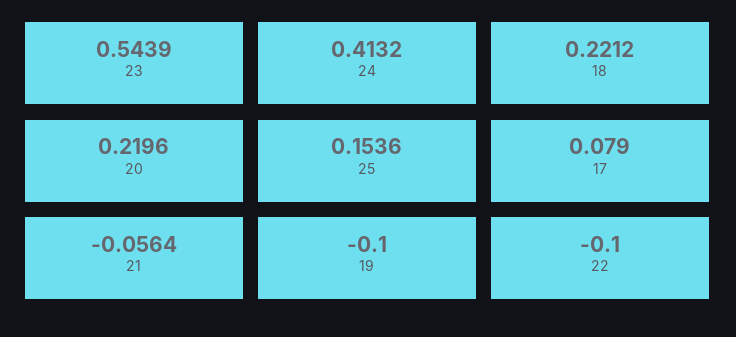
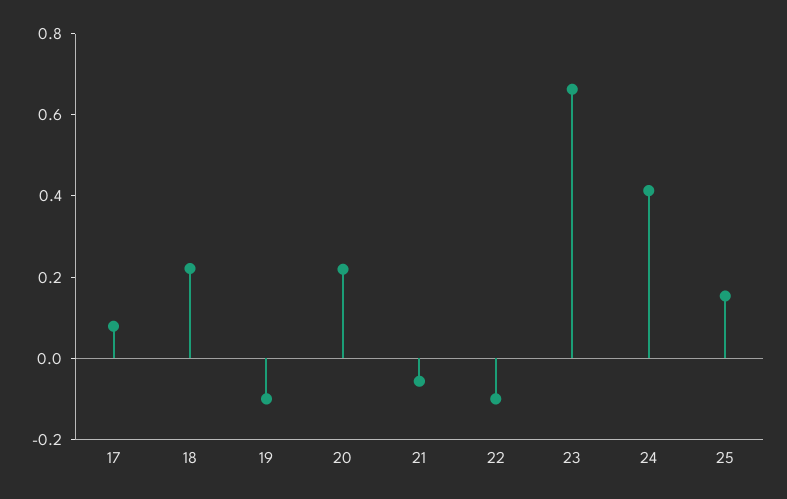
23: 0.5439 -> 0.65

